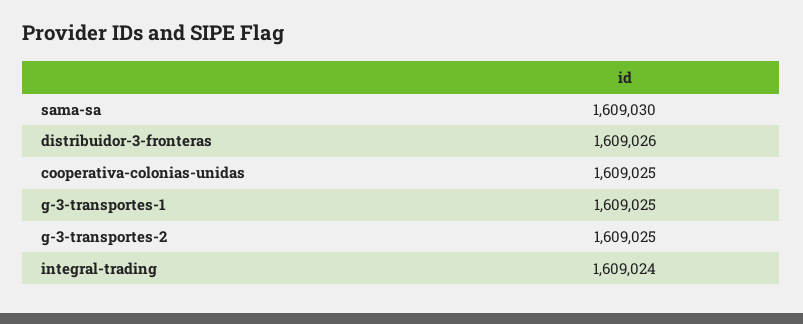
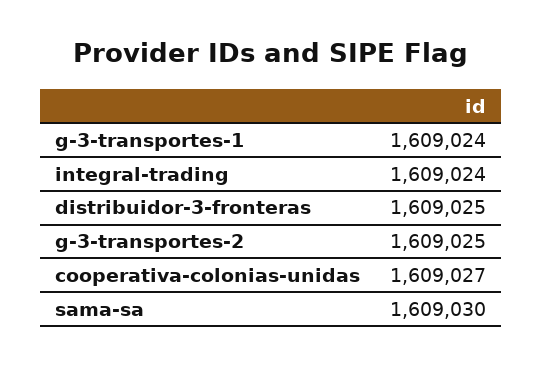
distribuidor-3-fronteras: 1609026 -> 1609025
cooperativa-colonias-unidas: 1609025 -> 1609027
g-3-transportes-1: 1609025 -> 1609024

